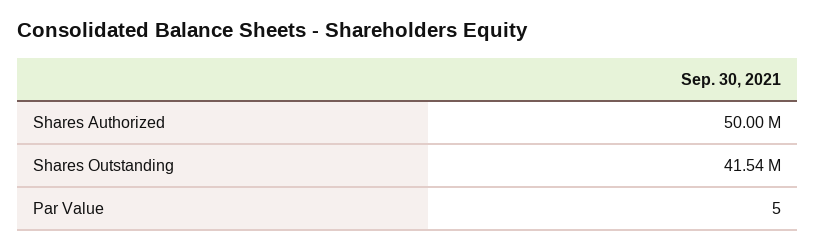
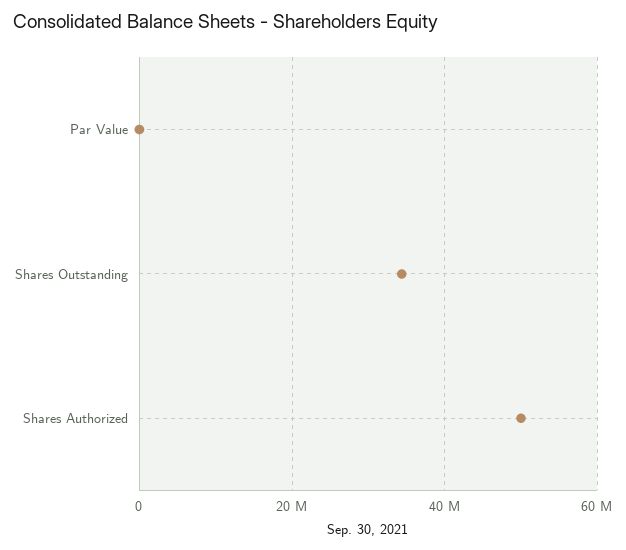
Shares Outstanding: 41540000 -> 34000000

